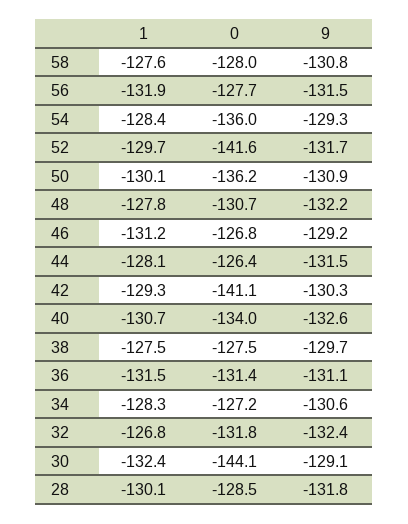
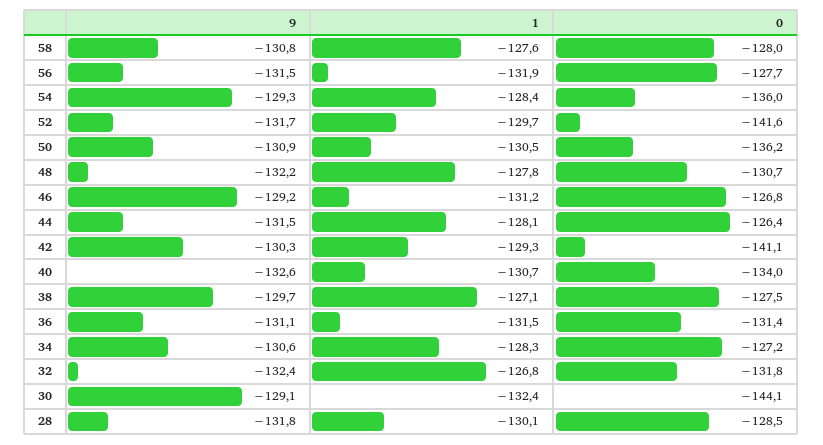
1, 50: -130.1 -> -130.5
1, 38: -127.5 -> -127.1

